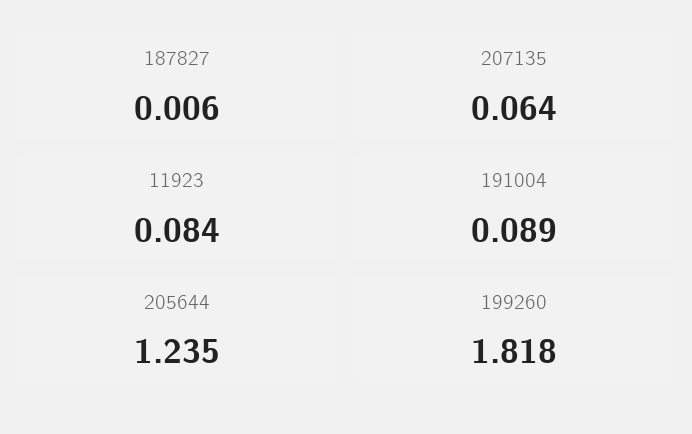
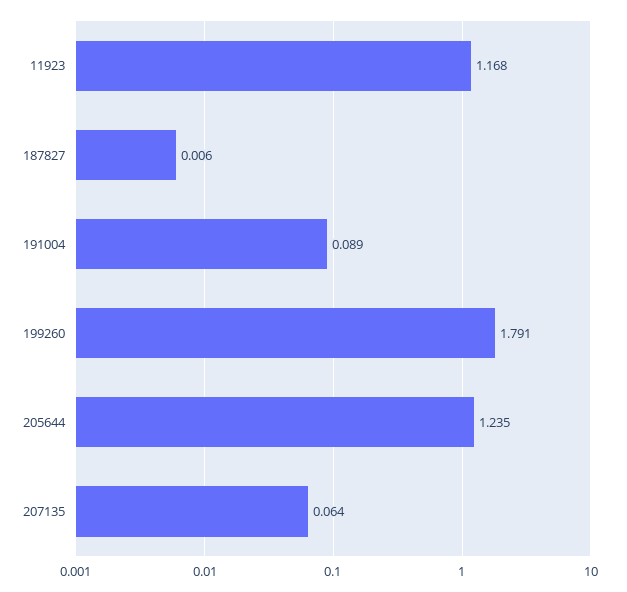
11923: 0.084 -> 1.168
199260: 1.818 -> 1.791

